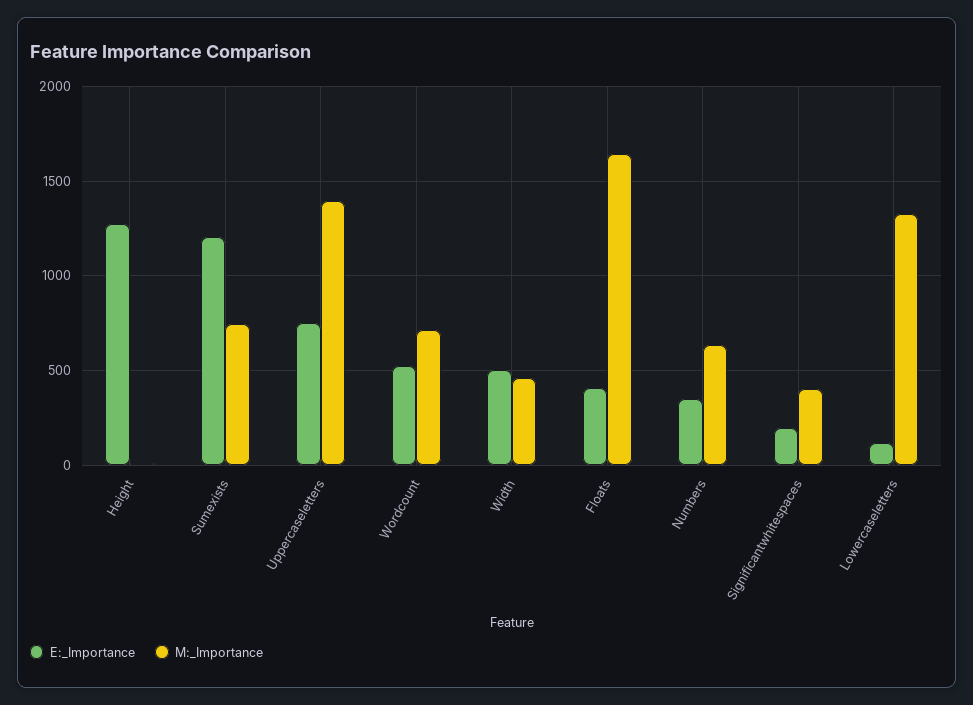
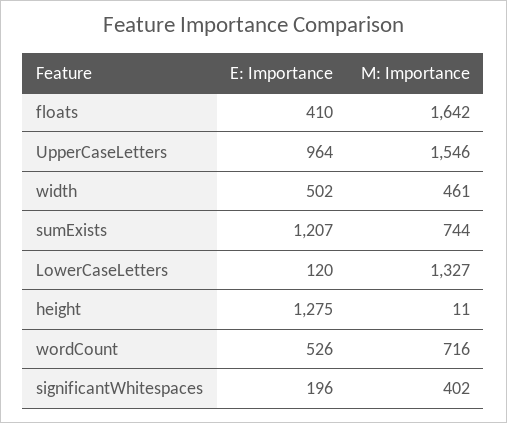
E:_Importance, Uppercaseletters: 750 -> 964
M:_Importance, Uppercaseletters: 1400 -> 1546
E:_Importance, Numbers: 350 -> none
M:_Importance, Numbers: 650 -> none

